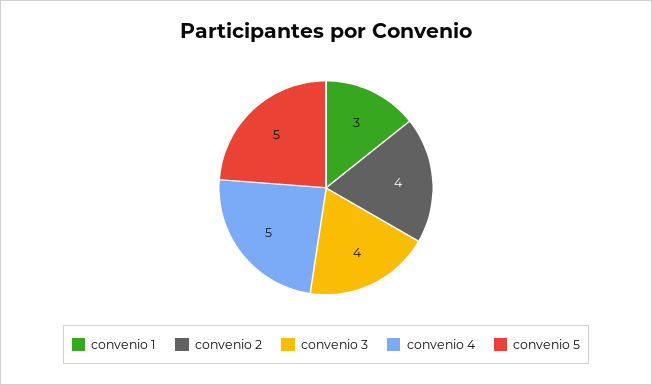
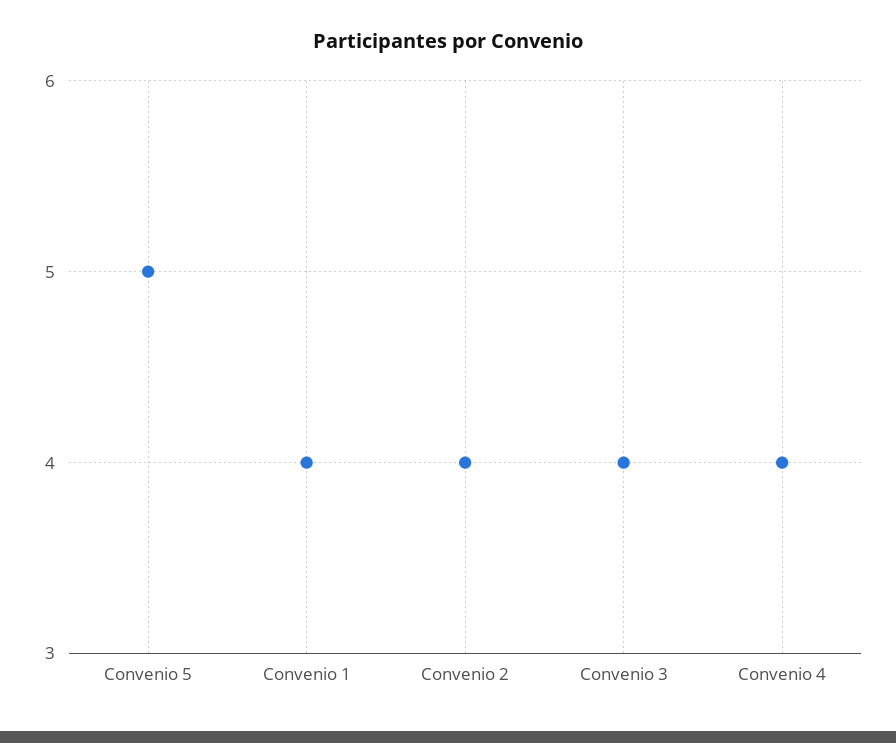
convenio 1: 3 -> 4
convenio 4: 5 -> 4

